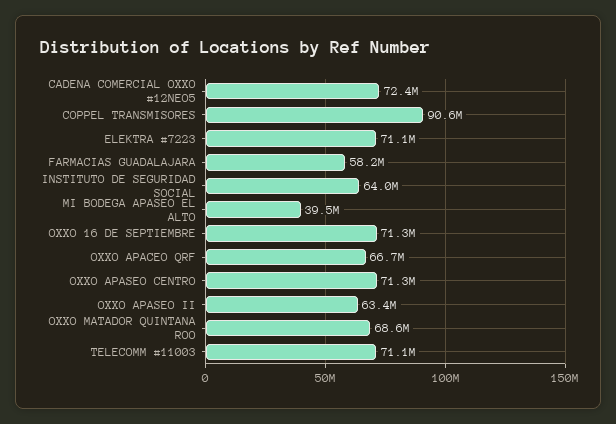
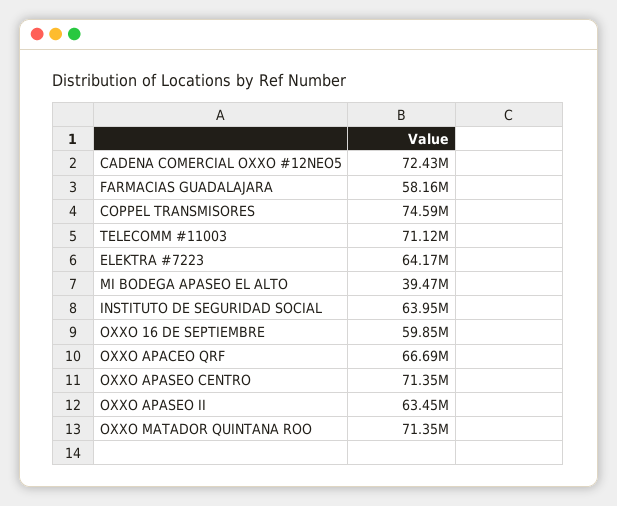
COPPEL TRANSMISORES: 90600000 -> 74590000
ELEKTRA #7223: 71100000 -> 64170000
OXXO 16 DE SEPTIEMBRE: 71300000 -> 59850000
OXXO MATADOR QUINTANA ROO: 68600000 -> 71350000

